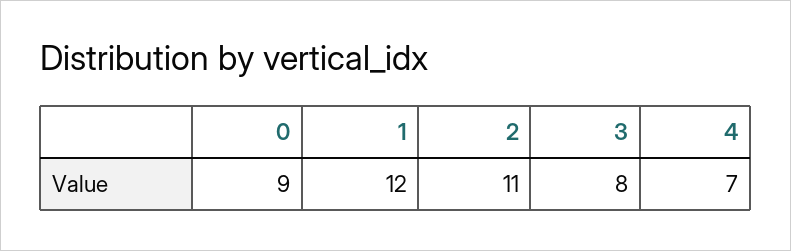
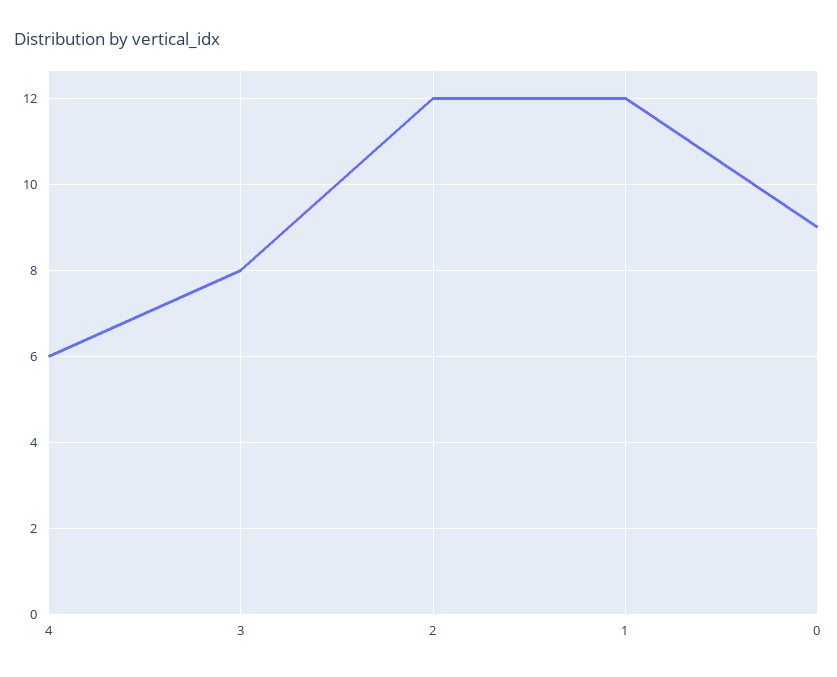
2: 11 -> 12
4: 7 -> 6

